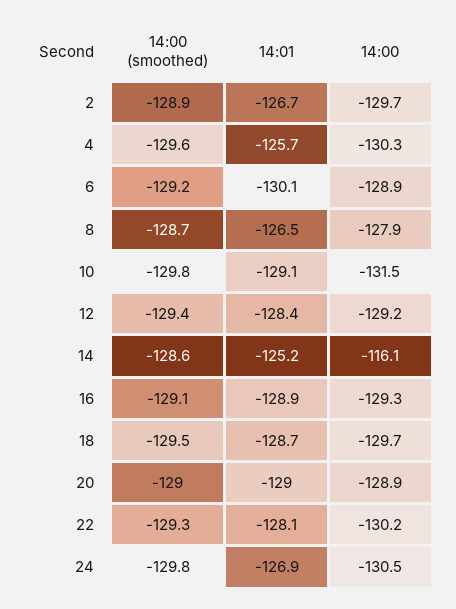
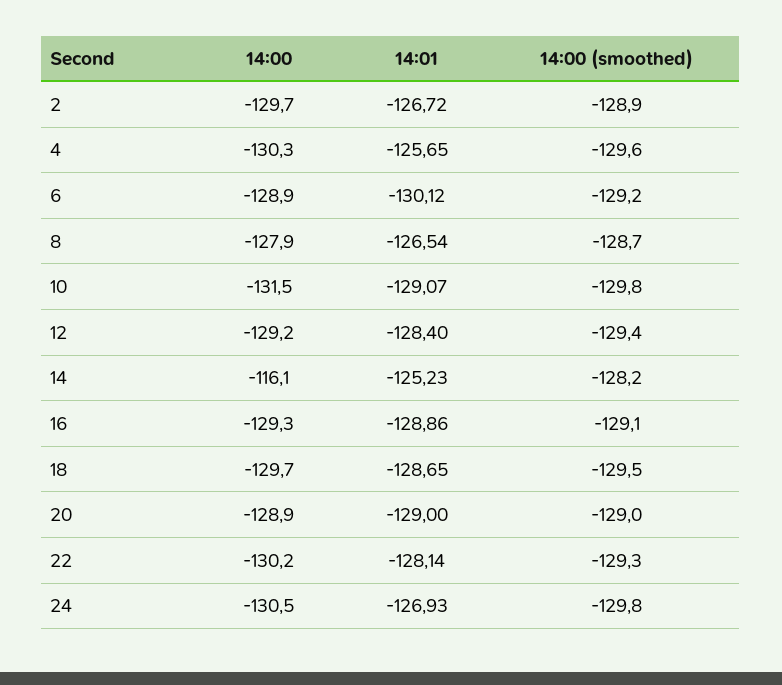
14:00 (smoothed), 14: -128.6 -> -128.2

